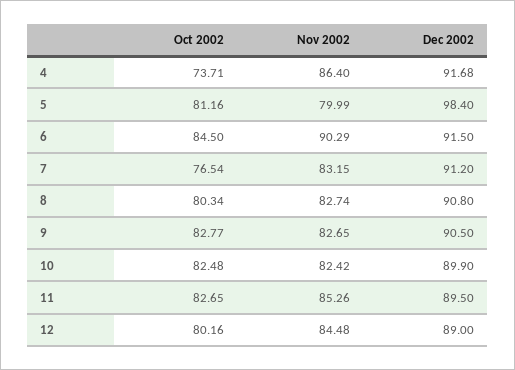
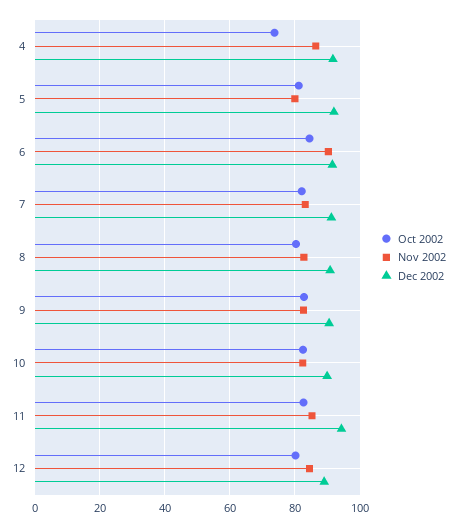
Dec 2002, 5: 98.4 -> 92
Oct 2002, 7: 76.54 -> 82
Dec 2002, 11: 89.5 -> 94

